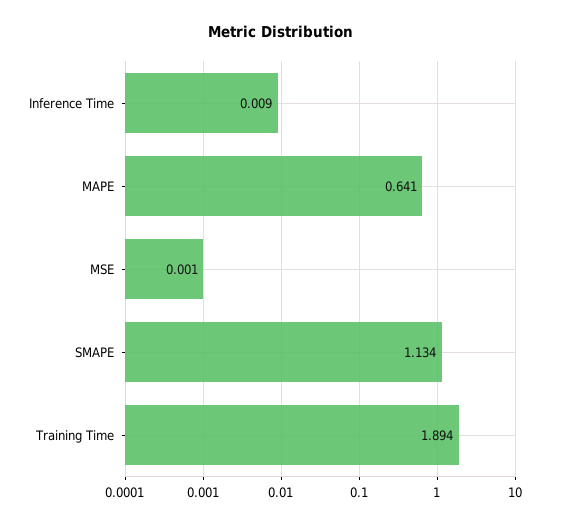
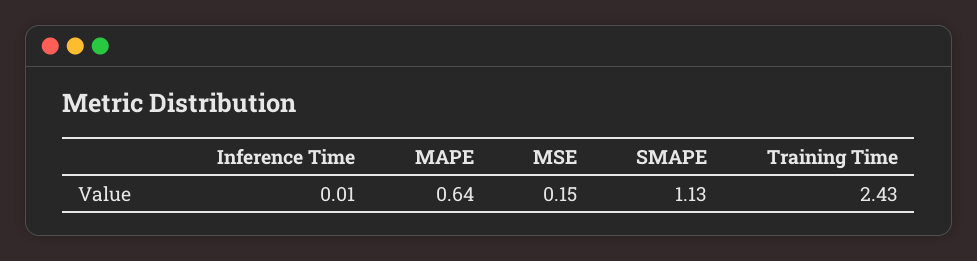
MSE: 0.001 -> 0.15
Training Time: 1.894 -> 2.43

